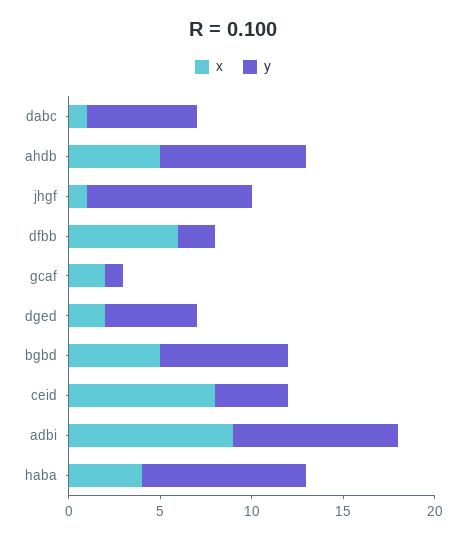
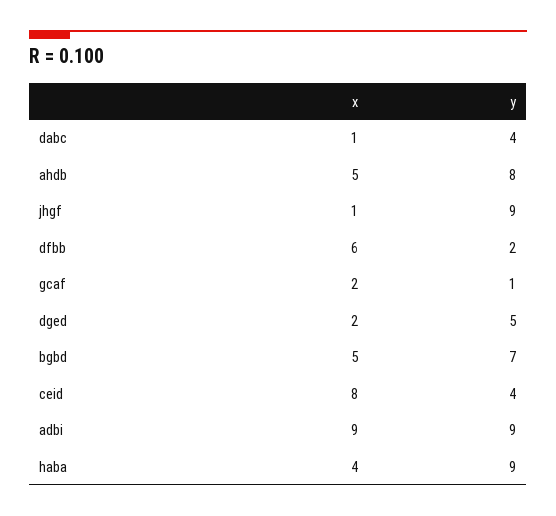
y, dabc: 6 -> 4

